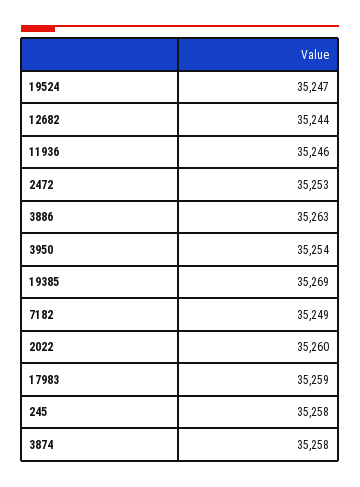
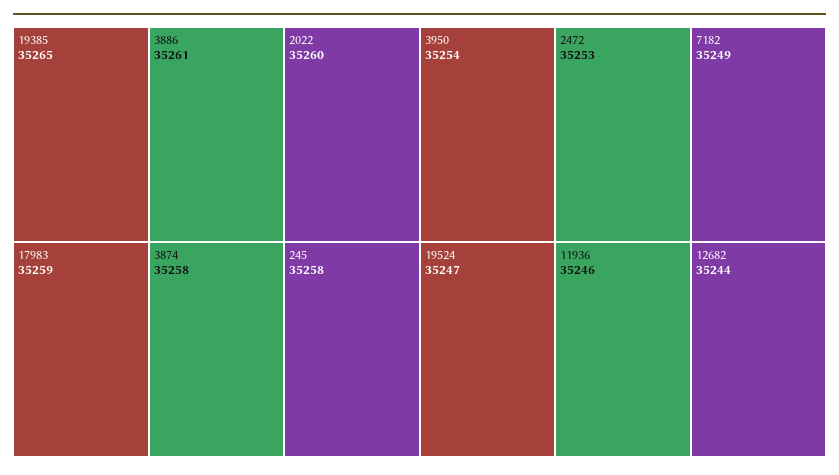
3886: 35263 -> 35261
19385: 35269 -> 35265

